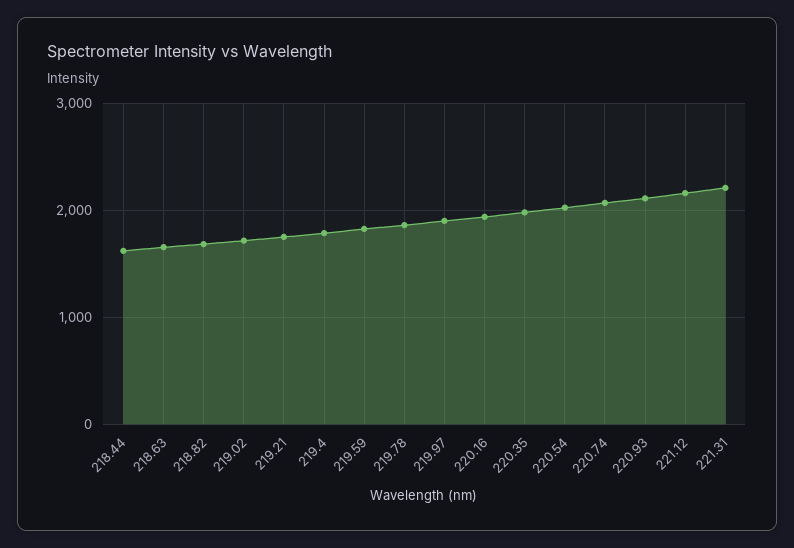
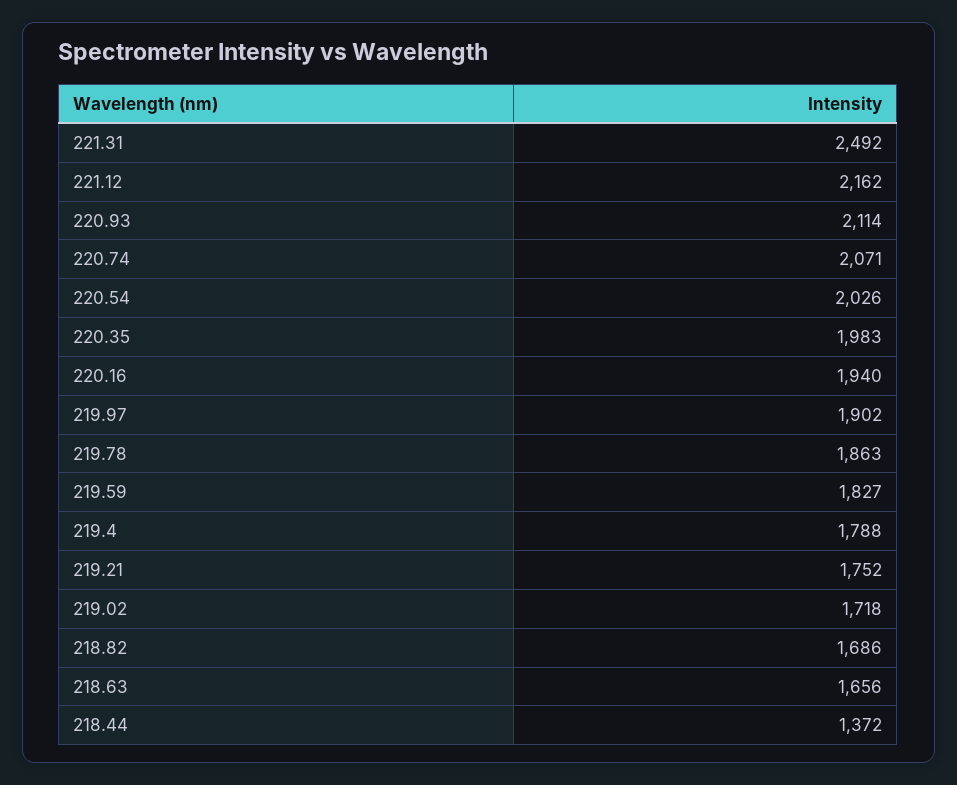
218.44: 1600 -> 1372
221.31: 2200 -> 2492

